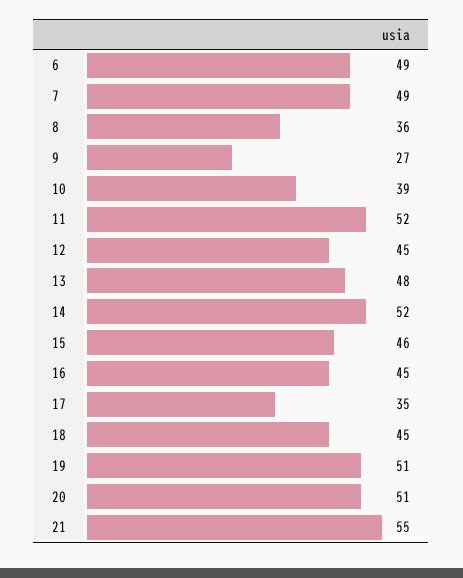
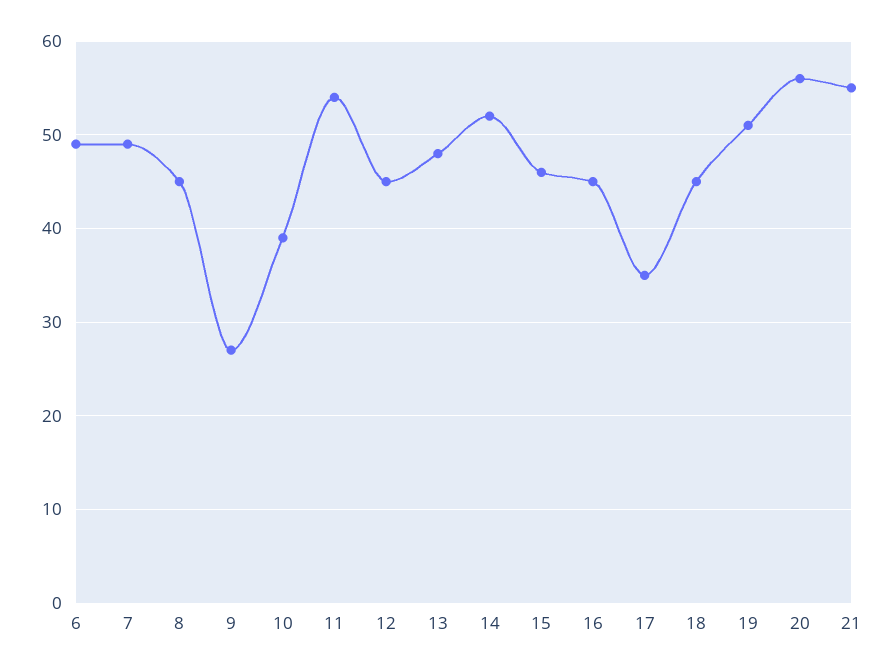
8: 36 -> 45
11: 52 -> 54
20: 51 -> 56

